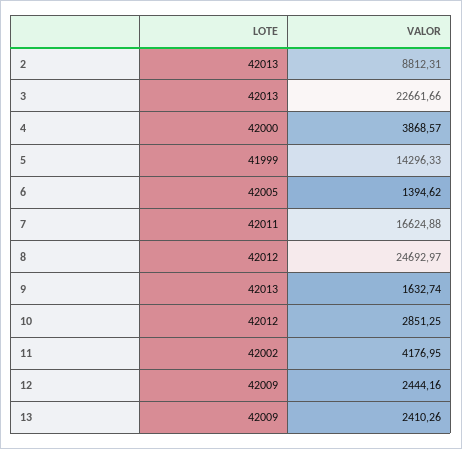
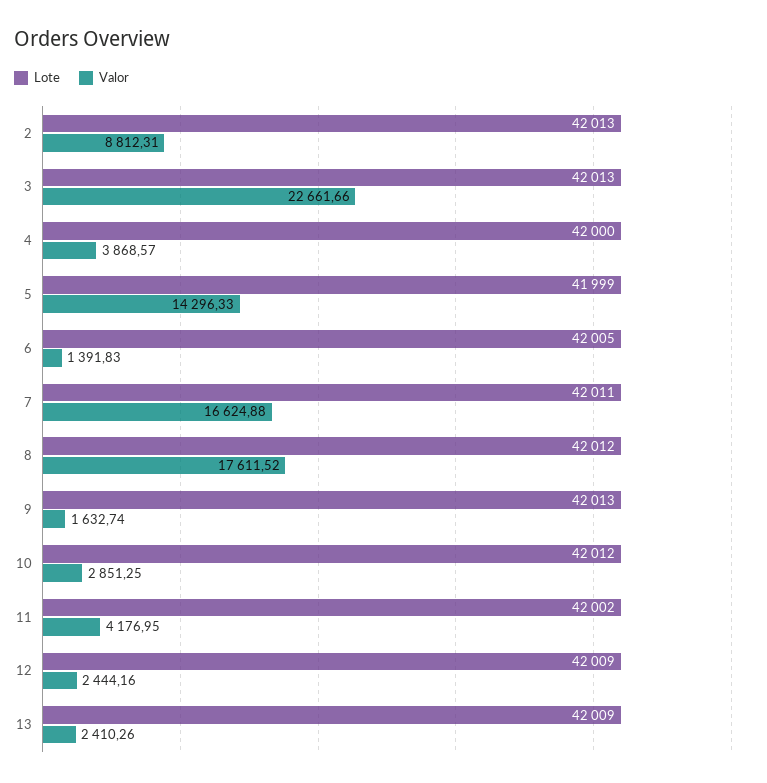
VALOR, 6: 1394.62 -> 1391.83
VALOR, 8: 24692.97 -> 17611.52

